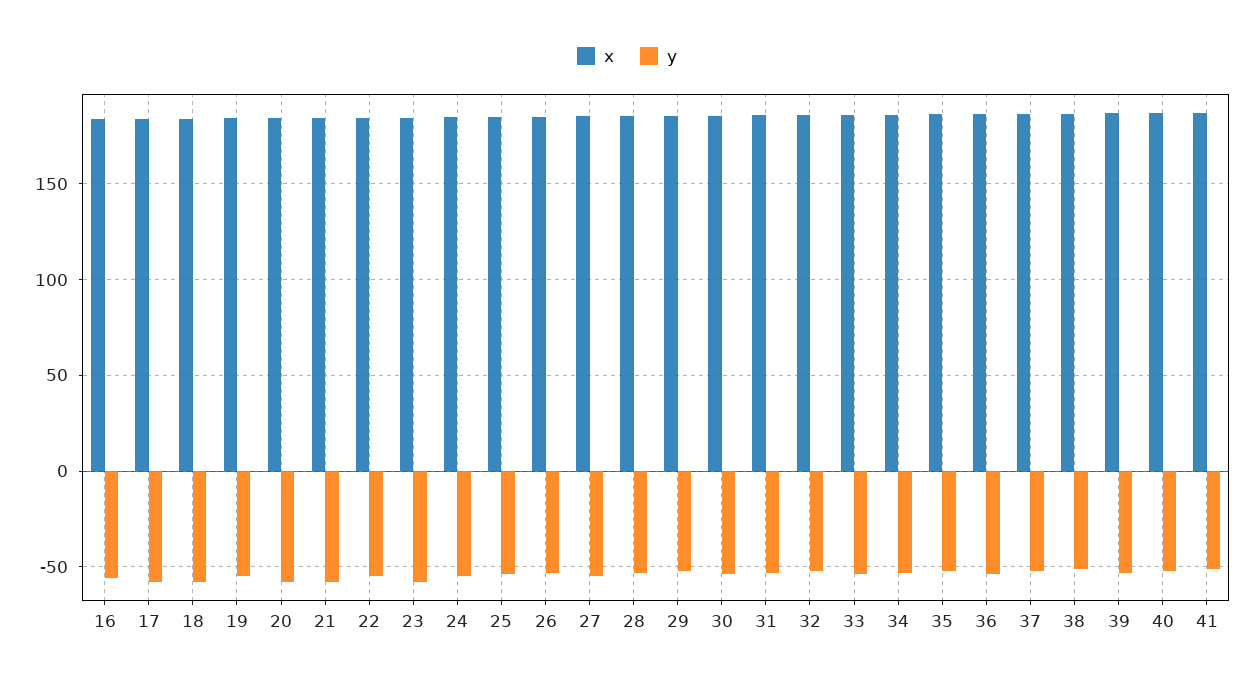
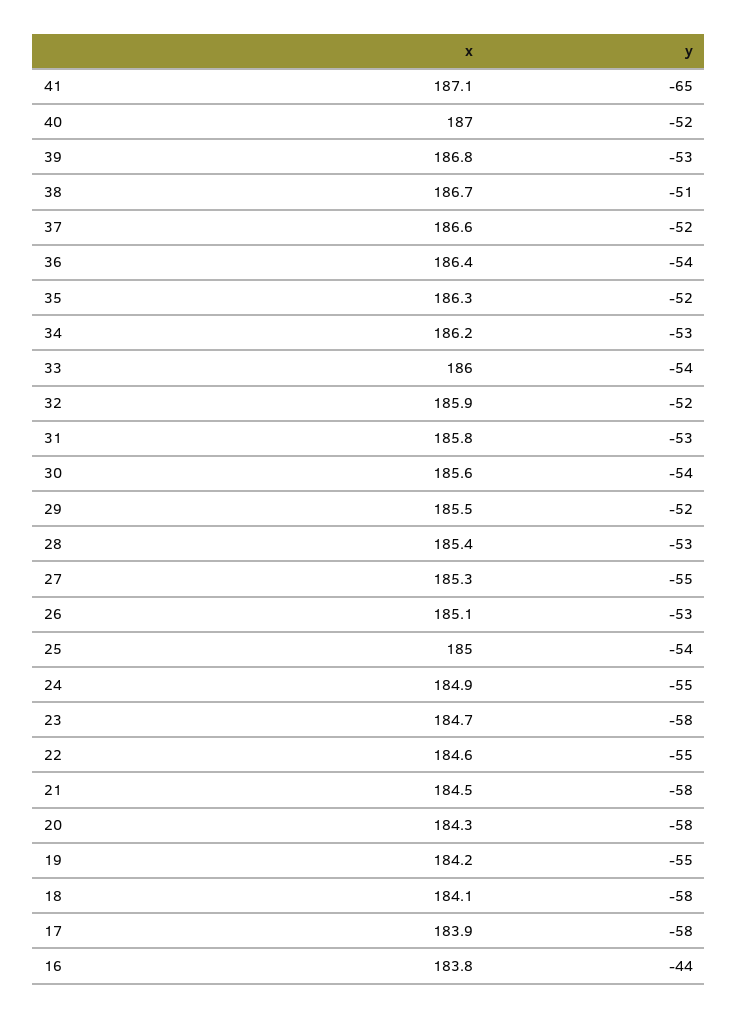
y, 16: -55 -> -44
y, 41: -50 -> -65

